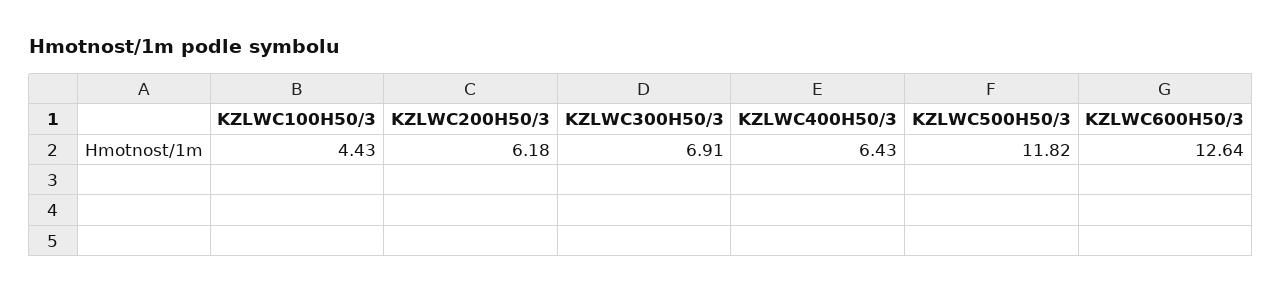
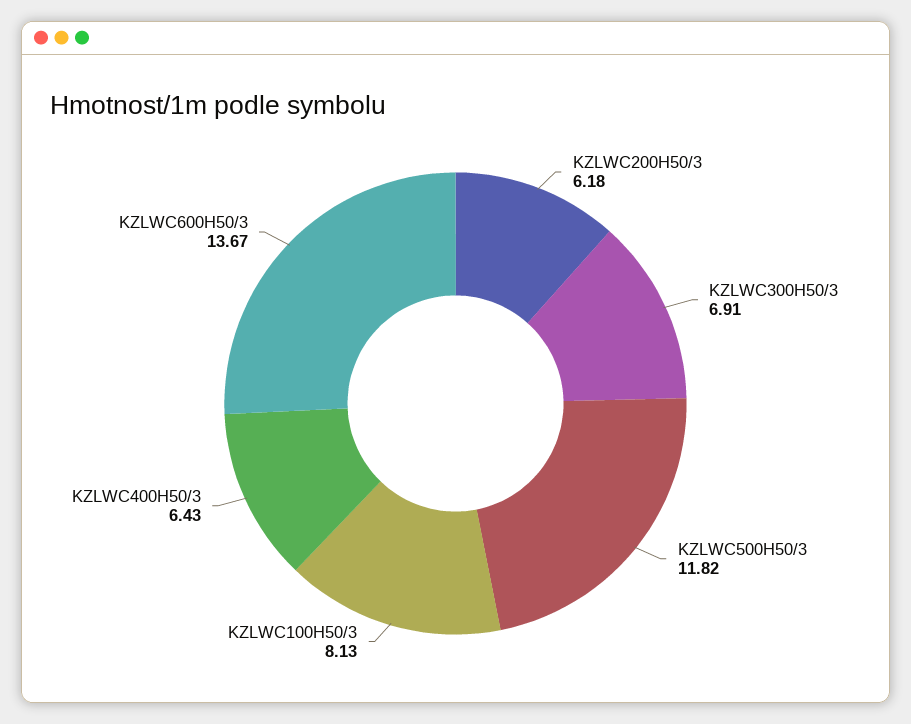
KZLWC100H50/3: 4.43 -> 8.13
KZLWC600H50/3: 12.64 -> 13.67

